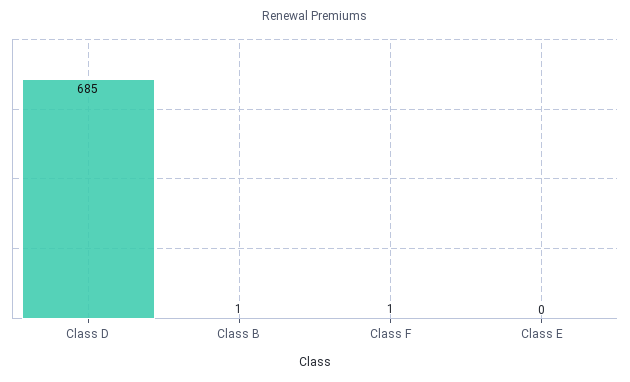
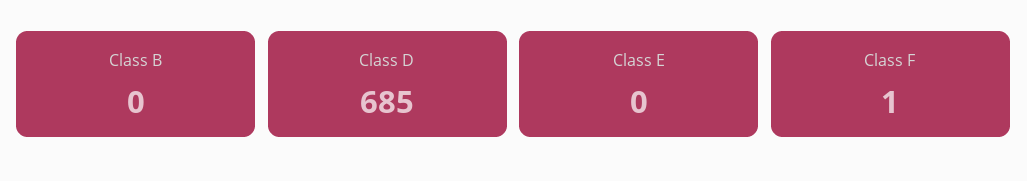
Class B: 1 -> 0

